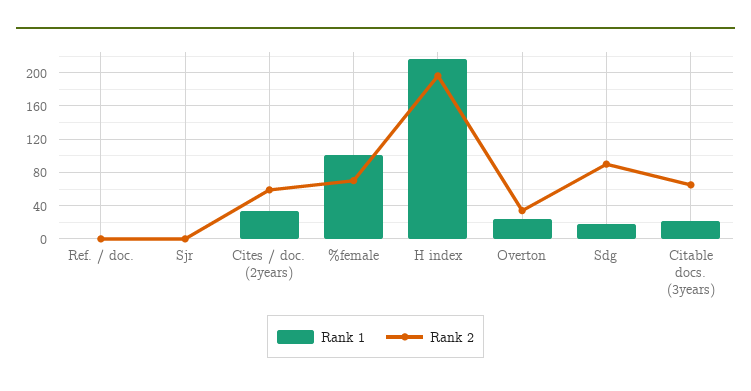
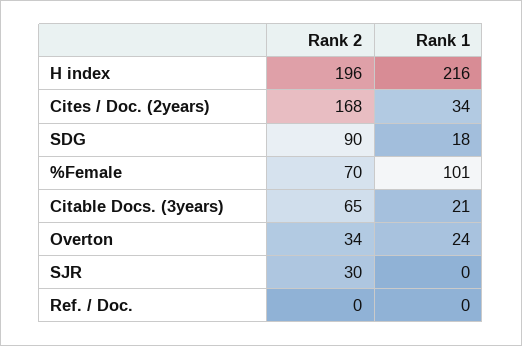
Rank 2, Sjr: 0 -> 30
Rank 2, Cites / doc. (2years): 60 -> 168

